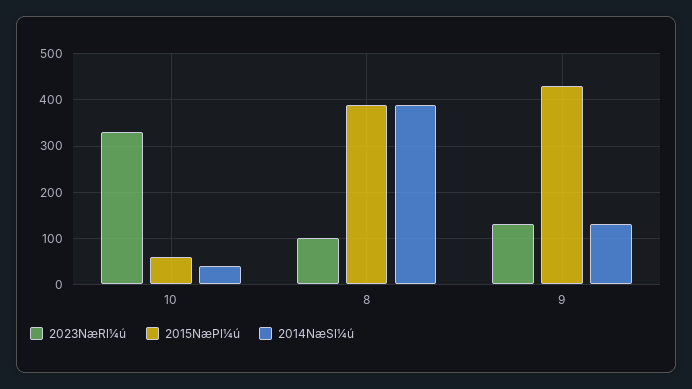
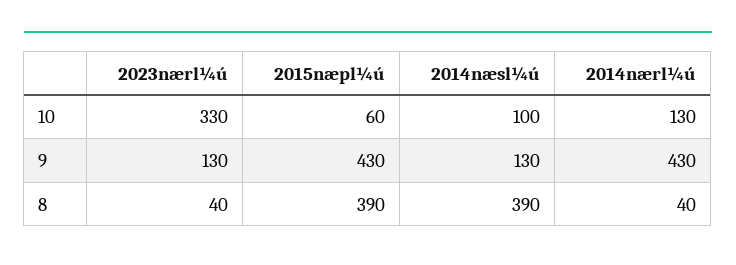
2014NæSl¼ú, 10: 40 -> 100
2023NæRl¼ú, 8: 100 -> 40
2014nærl¼ú, 10: none -> 130
2014nærl¼ú, 9: none -> 430
2014nærl¼ú, 8: none -> 40

